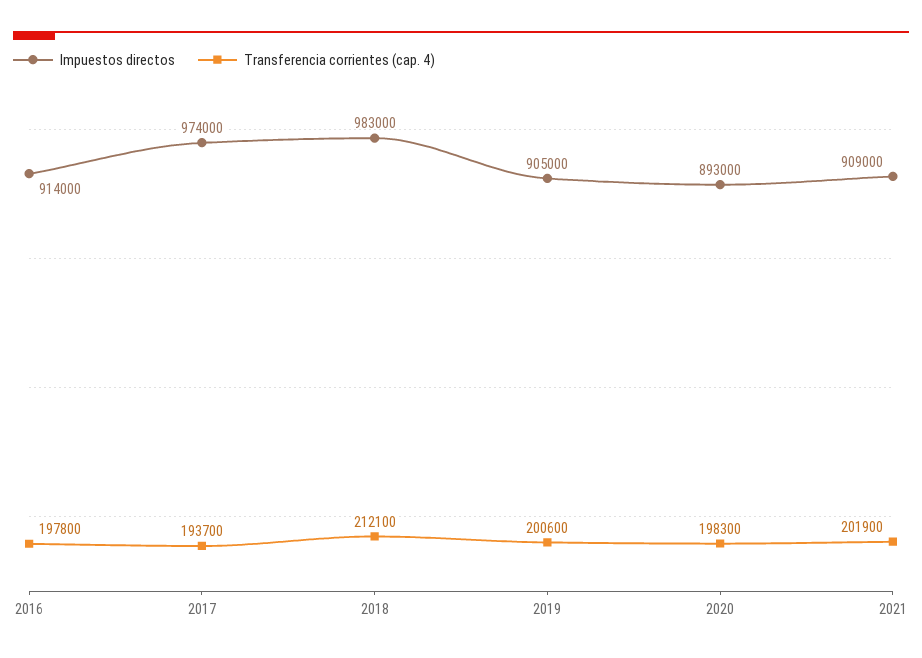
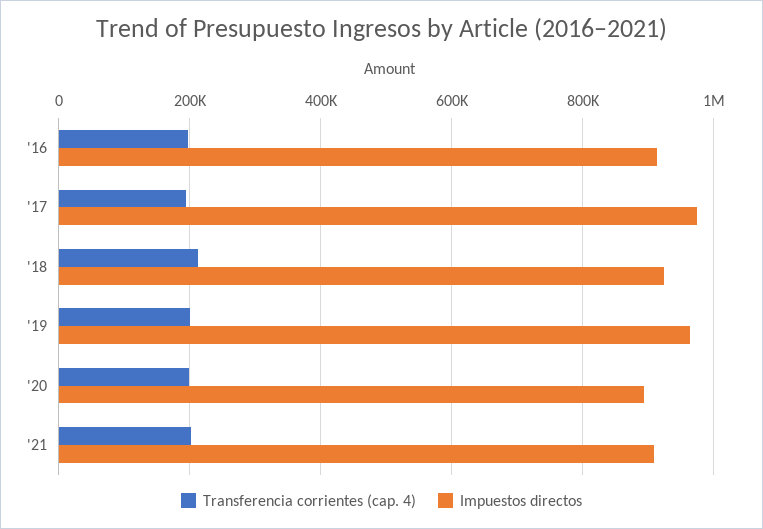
Impuestos directos, 2018: 983000 -> 920000
Impuestos directos, 2019: 905000 -> 960000

